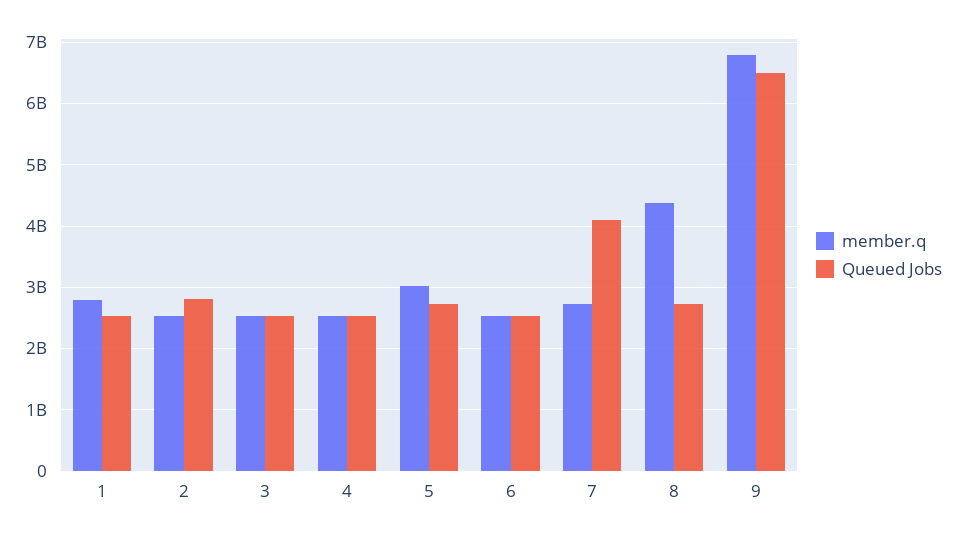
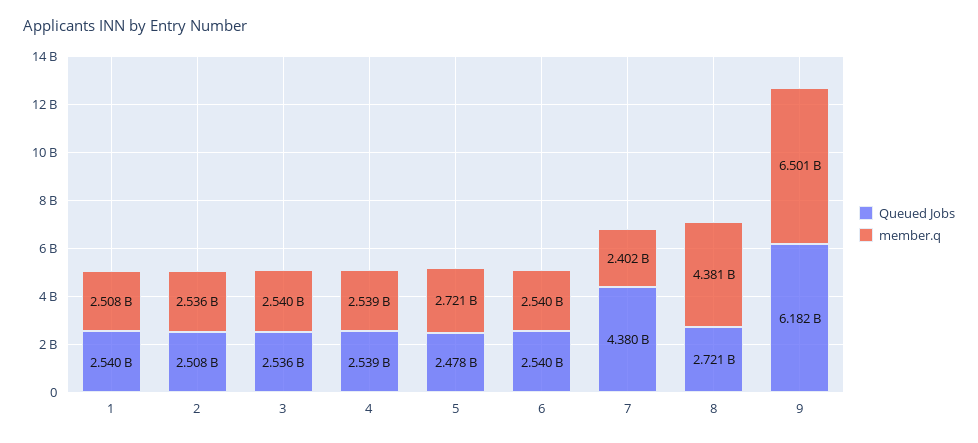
member.q, 1: 2800000000 -> 2508000000
Queued Jobs, 2: 2800000000 -> 2508000000
member.q, 5: 3000000000 -> 2721000000
Queued Jobs, 5: 2700000000 -> 2478000000
member.q, 7: 2700000000 -> 2402000000
Queued Jobs, 7: 4100000000 -> 4380000000
member.q, 9: 6800000000 -> 6501000000
Queued Jobs, 9: 6500000000 -> 6182000000

